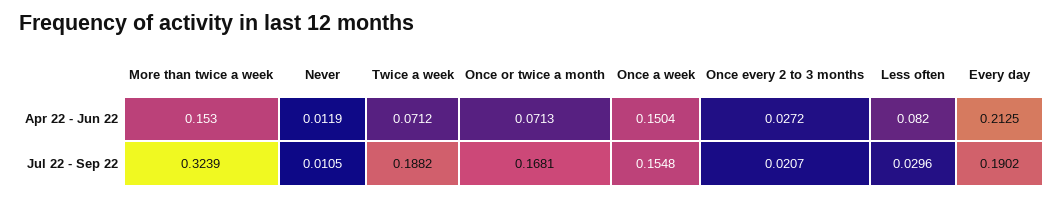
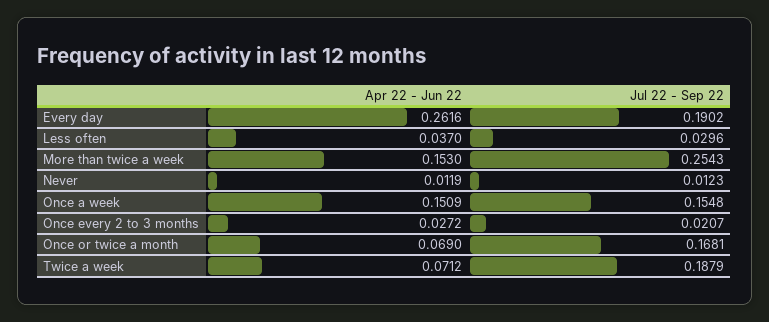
Once or twice a month, Apr 22 - Jun 22: 0.0713 -> 0.069
Once a week, Apr 22 - Jun 22: 0.1504 -> 0.1509
Less often, Apr 22 - Jun 22: 0.082 -> 0.037
Every day, Apr 22 - Jun 22: 0.2125 -> 0.2616
More than twice a week, Jul 22 - Sep 22: 0.3239 -> 0.2543
Never, Jul 22 - Sep 22: 0.0105 -> 0.0123
Twice a week, Jul 22 - Sep 22: 0.1882 -> 0.1879

